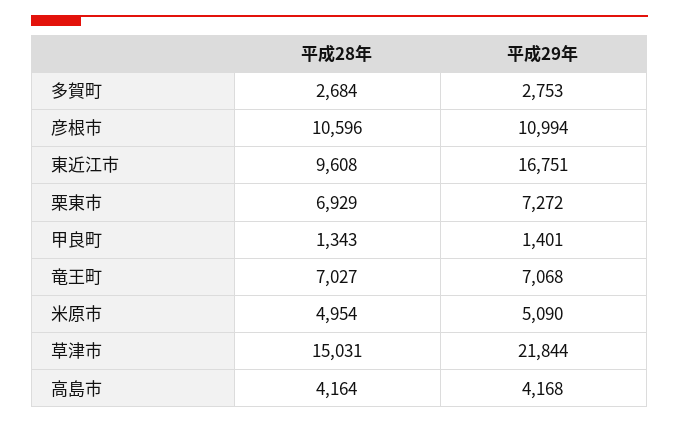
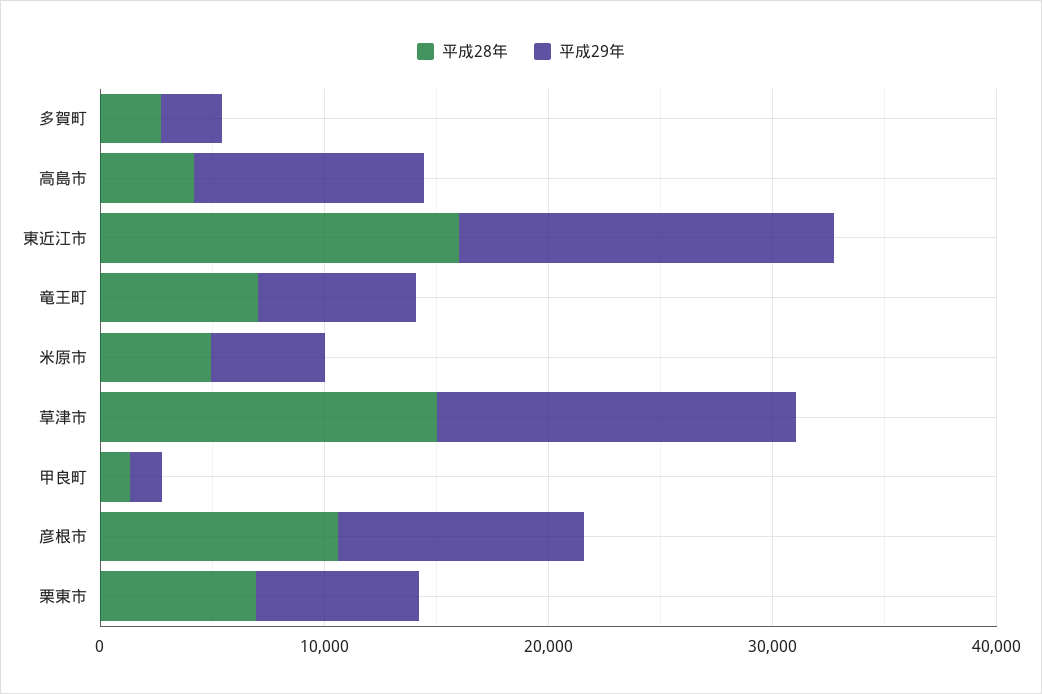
平成28年, 東近江市: 9608 -> 16000
平成29年, 草津市: 21844 -> 16000
平成29年, 高島市: 4168 -> 10000

